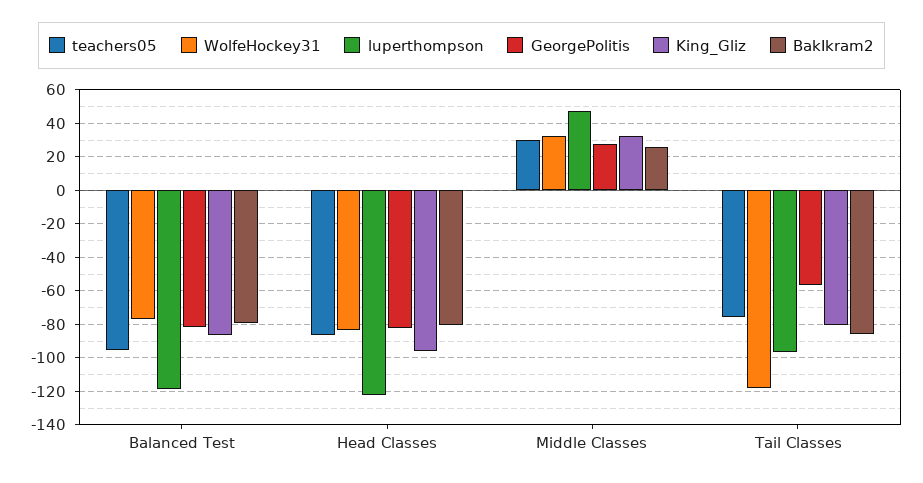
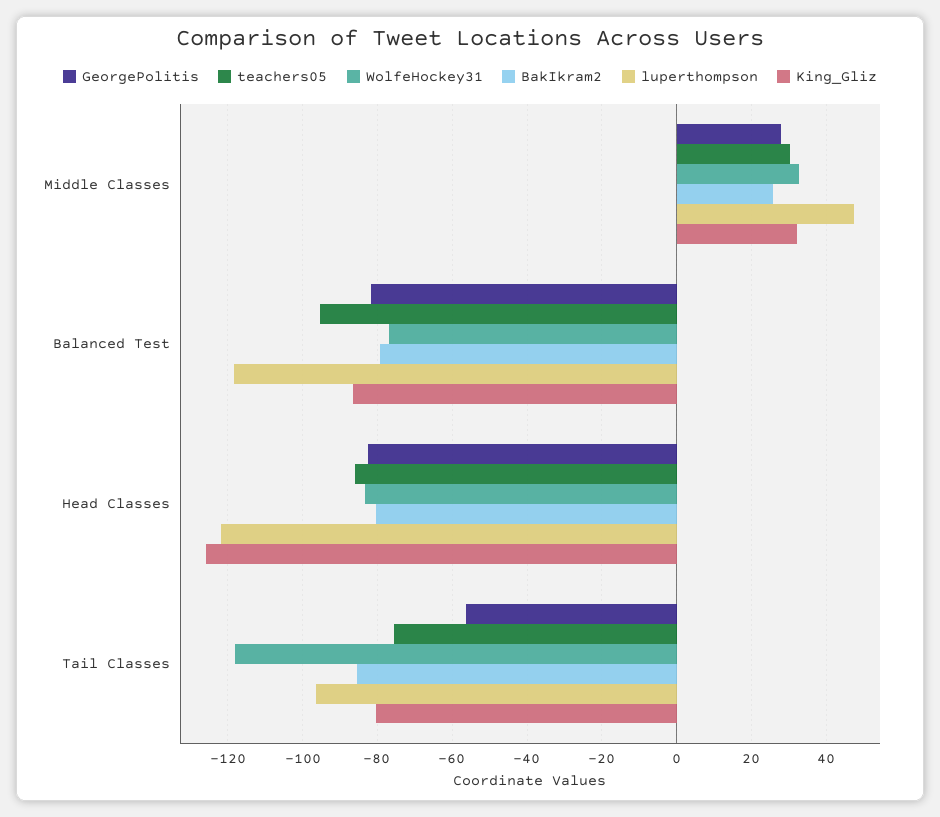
King_Gliz, Head Classes: -95 -> -126

